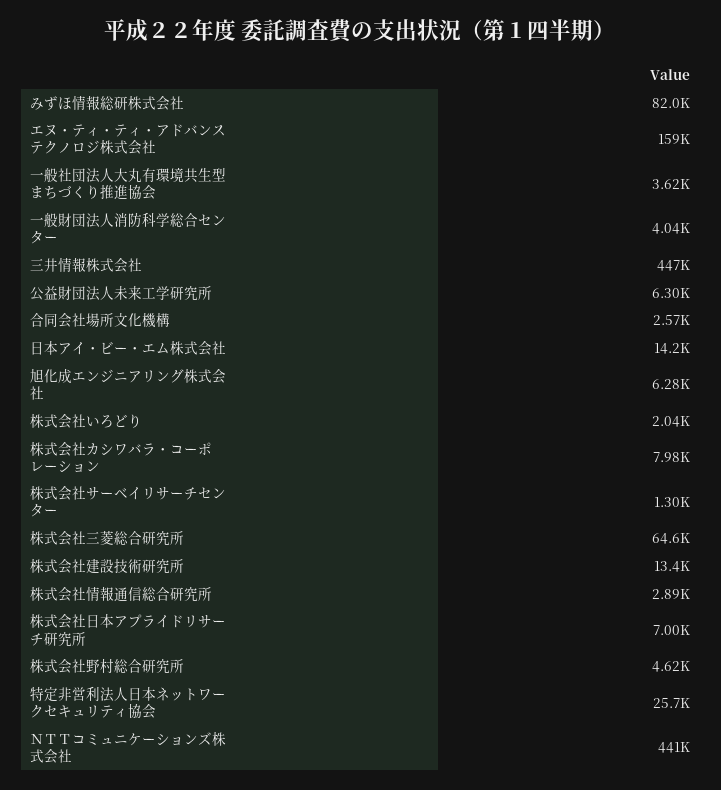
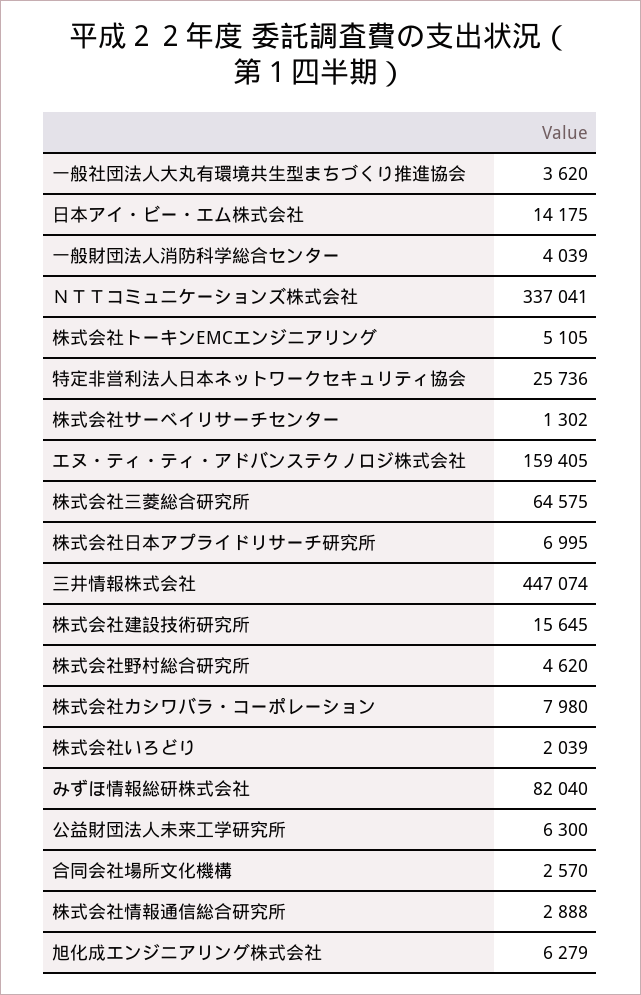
株式会社建設技術研究所: 13400 -> 15645
ＮＴＴコミュニケーションズ株式会社: 441000 -> 337041
株式会社トーキンEMCエンジニアリング: none -> 5105

